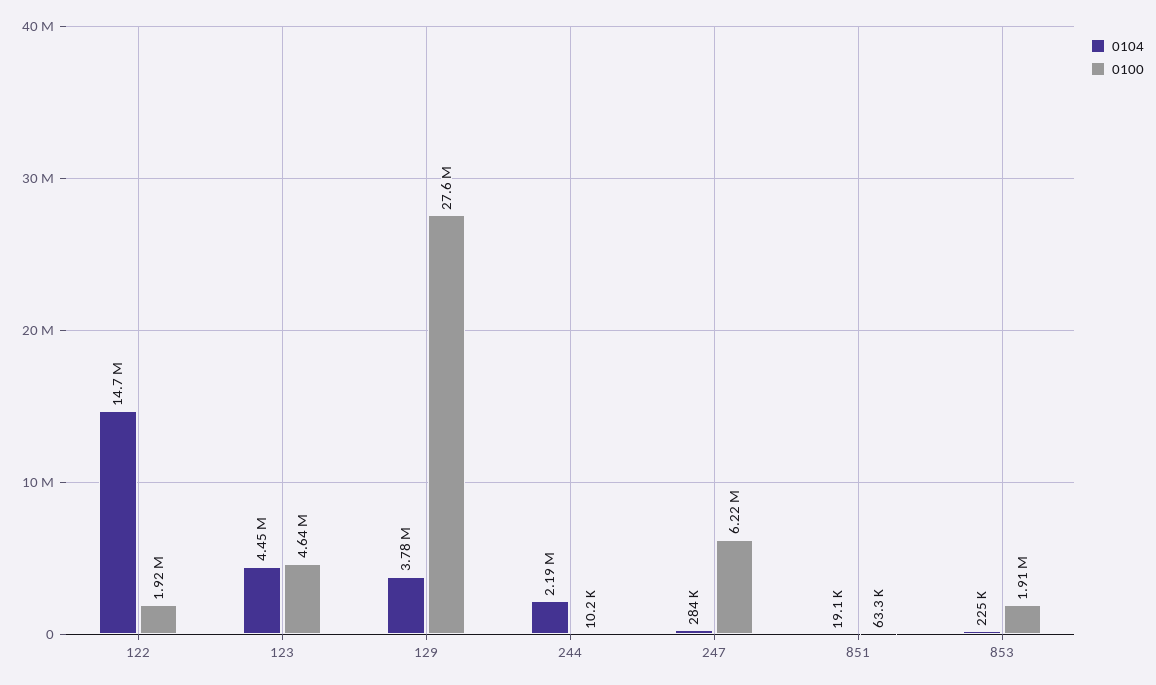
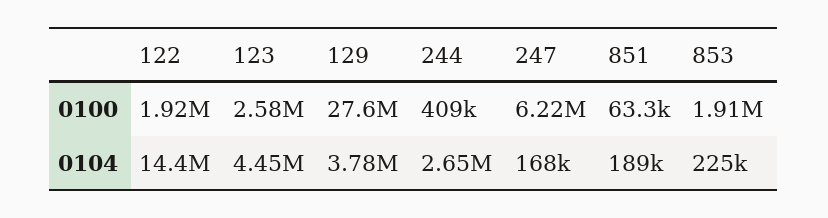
0104, 122: 14700000 -> 14400000
0100, 123: 4640000 -> 2580000
0104, 244: 2190000 -> 2650000
0100, 244: 10200 -> 409000
0104, 247: 284000 -> 168000
0104, 851: 19100 -> 189000

